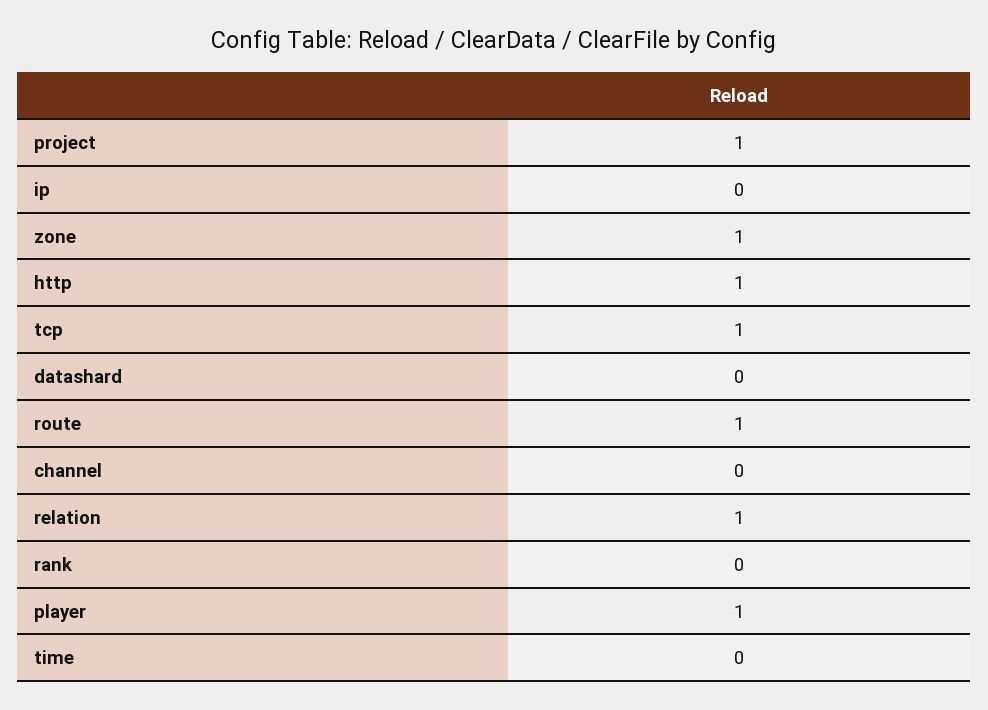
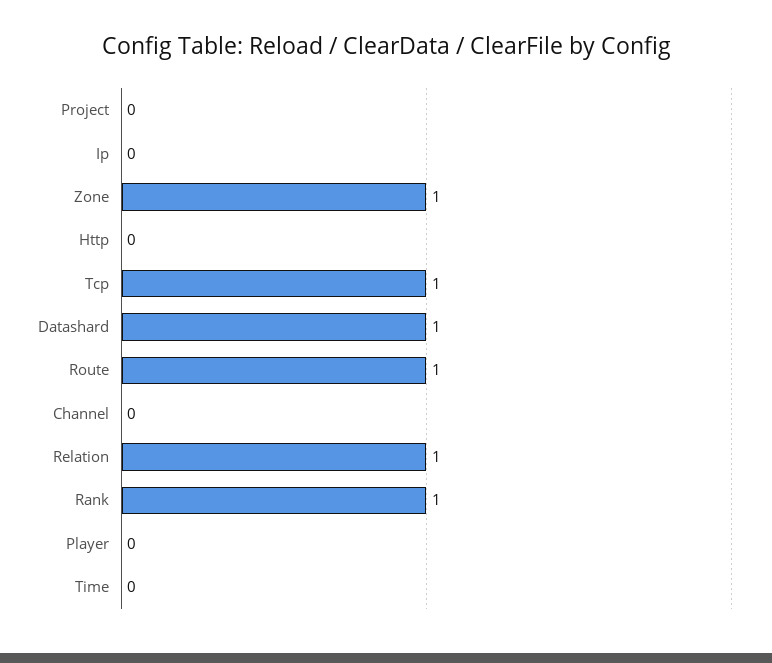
project: 1 -> 0
http: 1 -> 0
datashard: 0 -> 1
rank: 0 -> 1
player: 1 -> 0

